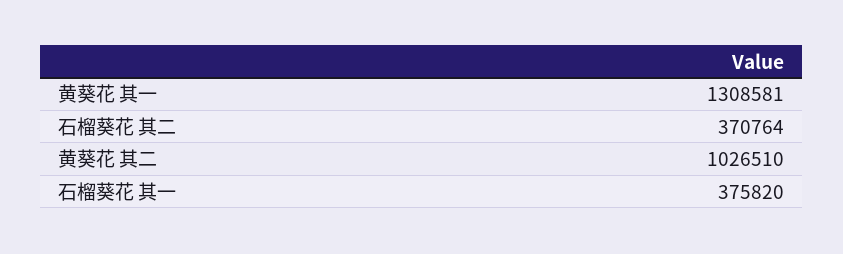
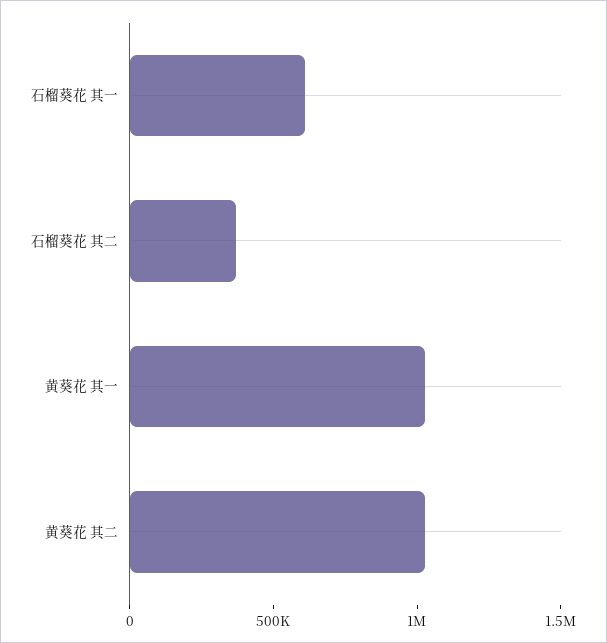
黄葵花 其一: 1308581 -> 1000000
石榴葵花 其一: 375820 -> 600000

